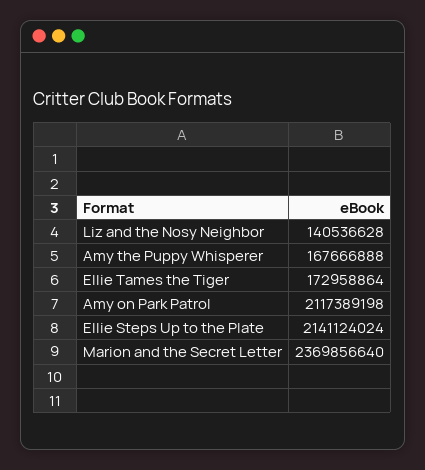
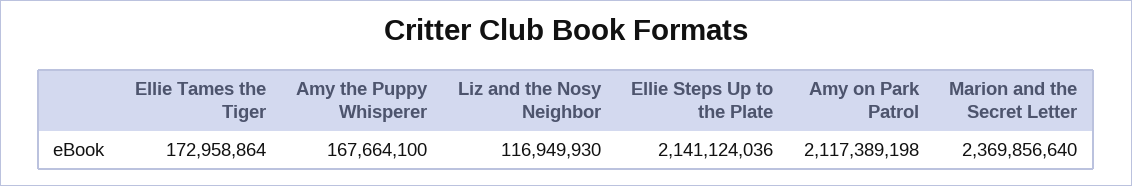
Liz and the Nosy Neighbor: 140536628 -> 116949930
Amy the Puppy Whisperer: 167666888 -> 167664100
Ellie Steps Up to the Plate: 2141124024 -> 2141124036

